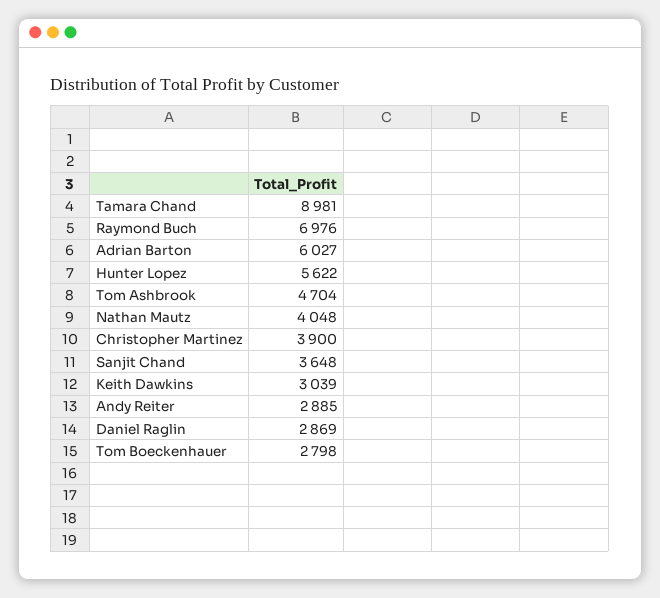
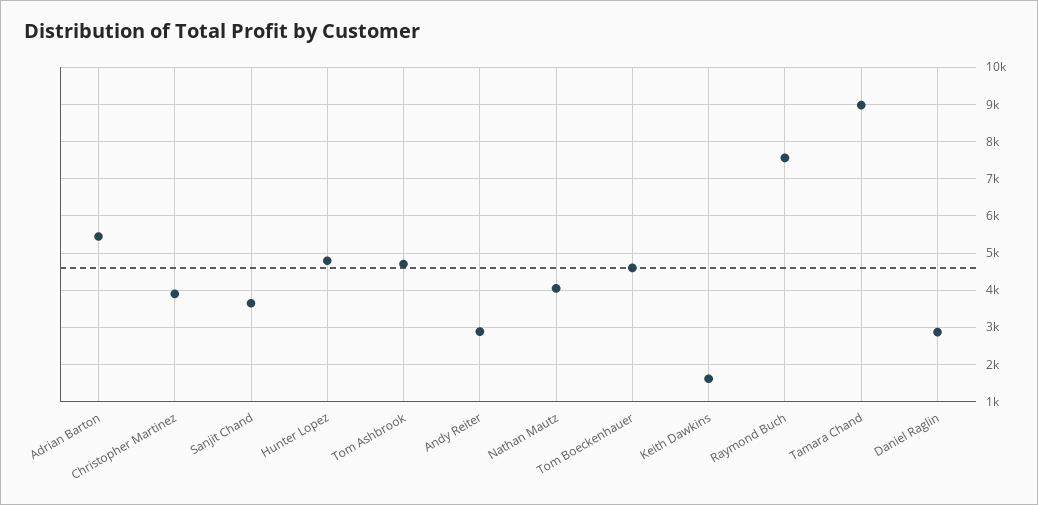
Raymond Buch: 6976 -> 7600
Adrian Barton: 6027 -> 5400
Hunter Lopez: 5622 -> 4800
Keith Dawkins: 3039 -> 1600
Tom Boeckenhauer: 2798 -> 4600

